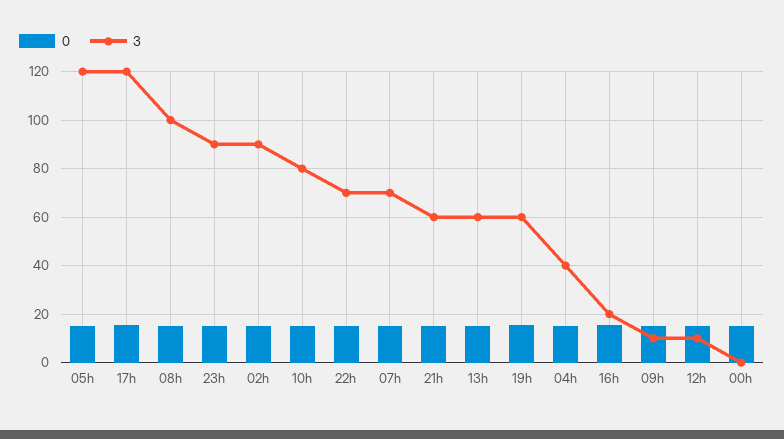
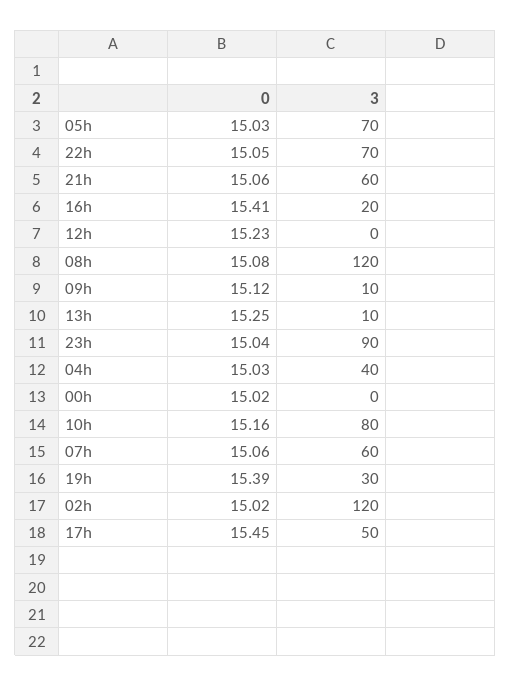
3, 05h: 120 -> 70
3, 17h: 120 -> 50
3, 08h: 100 -> 120
3, 02h: 90 -> 120
3, 07h: 70 -> 60
3, 13h: 60 -> 10
3, 19h: 60 -> 30
3, 12h: 10 -> 0

